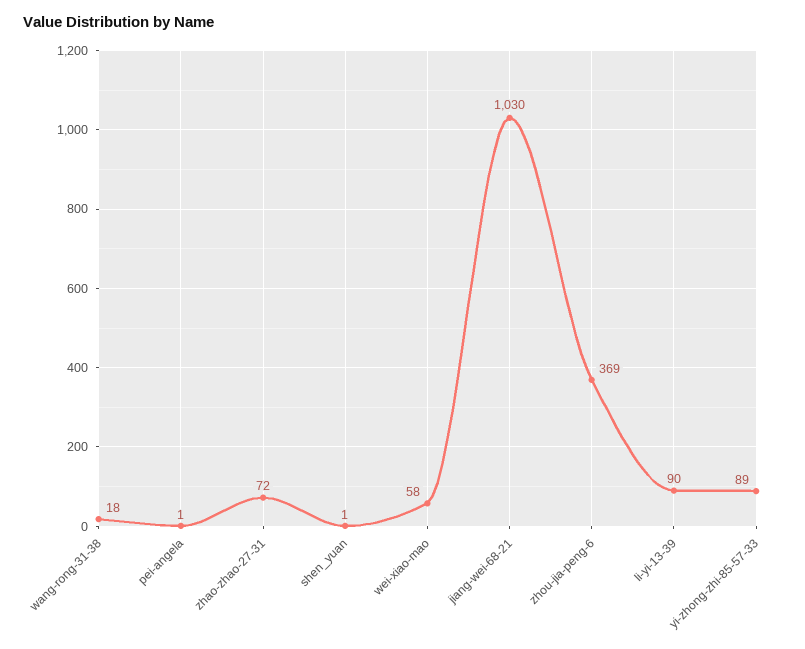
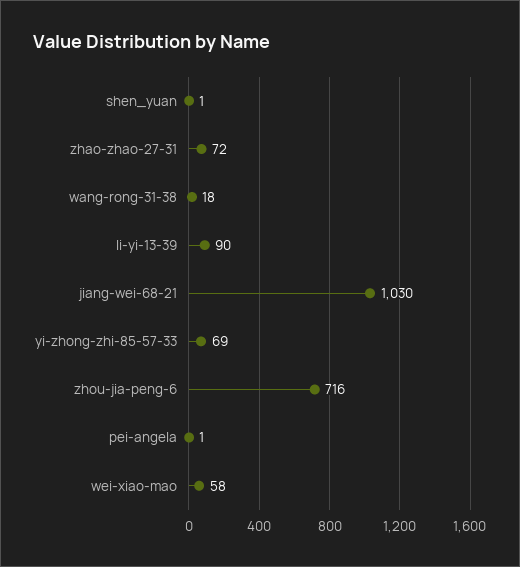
zhou-jia-peng-6: 369 -> 716
yi-zhong-zhi-85-57-33: 89 -> 69

